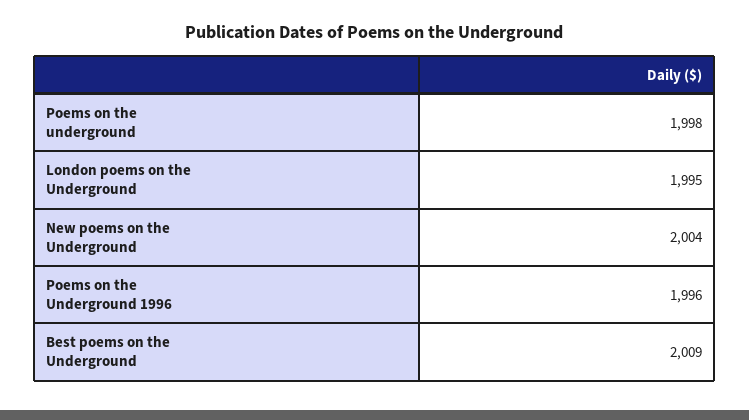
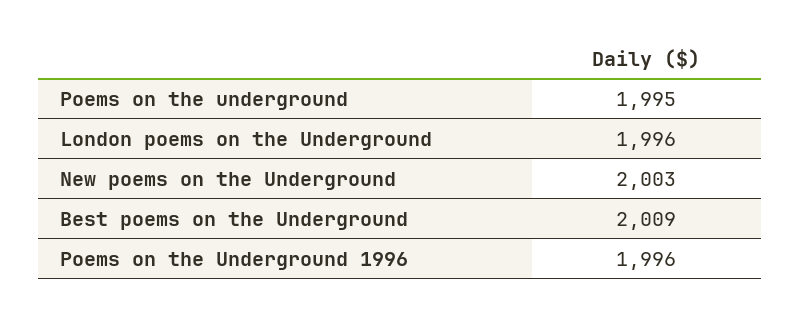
Poems on the underground: 1998 -> 1995
London poems on the Underground: 1995 -> 1996
New poems on the Underground: 2004 -> 2003

